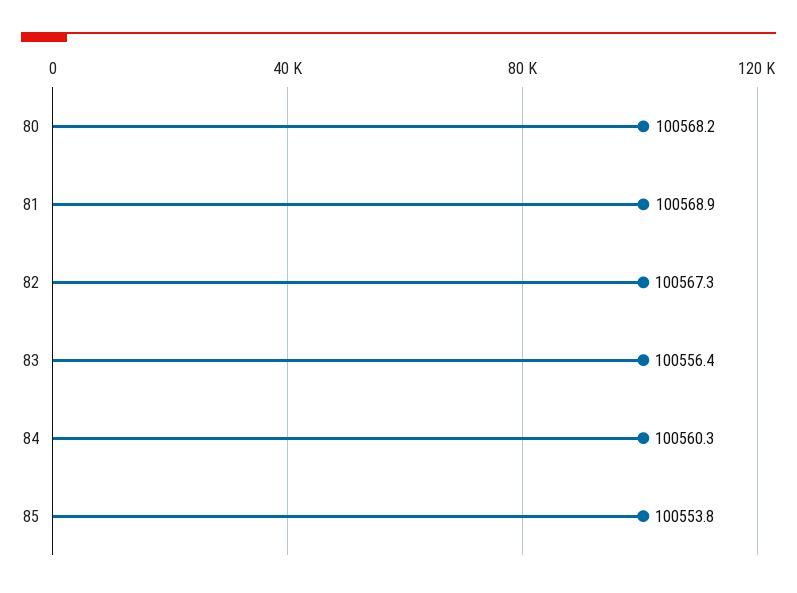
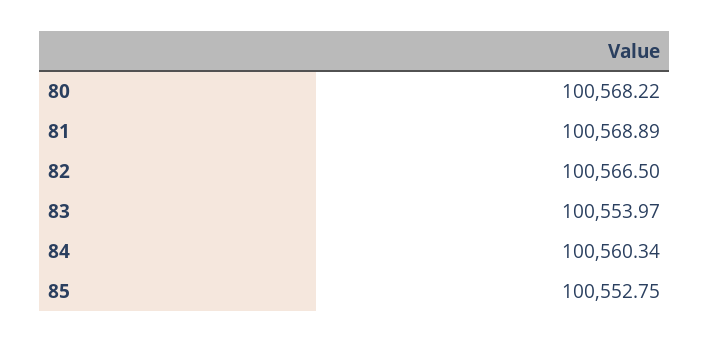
82: 100567.3 -> 100566.5
83: 100556.4 -> 100553.97
85: 100553.8 -> 100552.75

